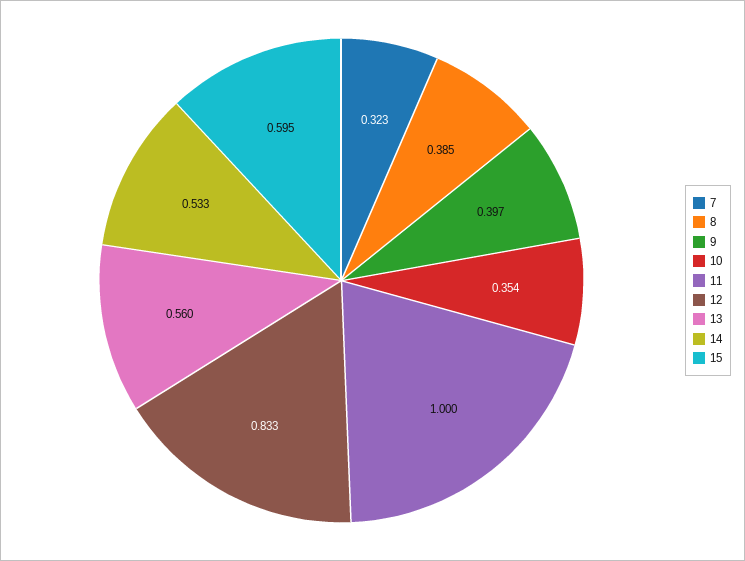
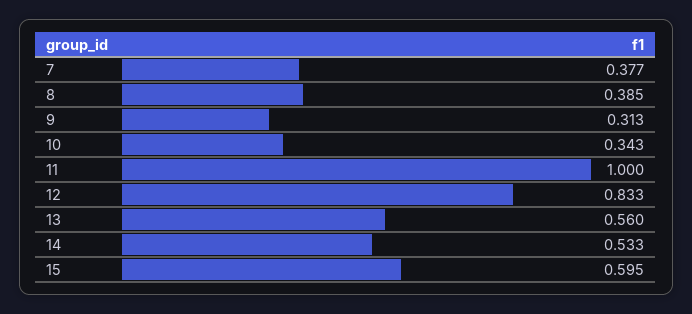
7: 0.323 -> 0.377
9: 0.397 -> 0.313
10: 0.354 -> 0.343

